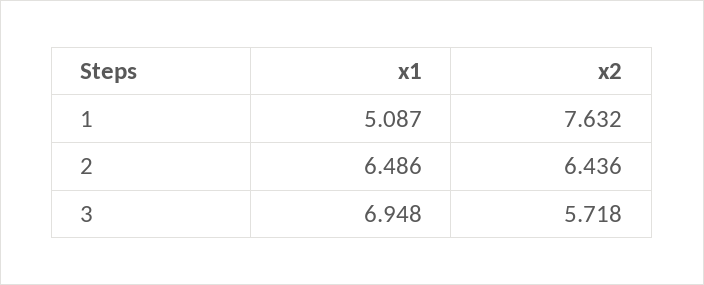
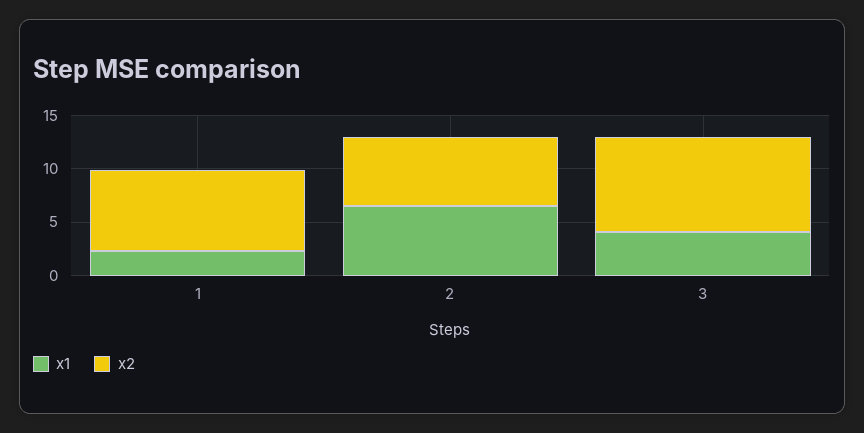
x1, 1: 5.087 -> 2
x1, 3: 6.948 -> 4
x2, 3: 5.718 -> 9

